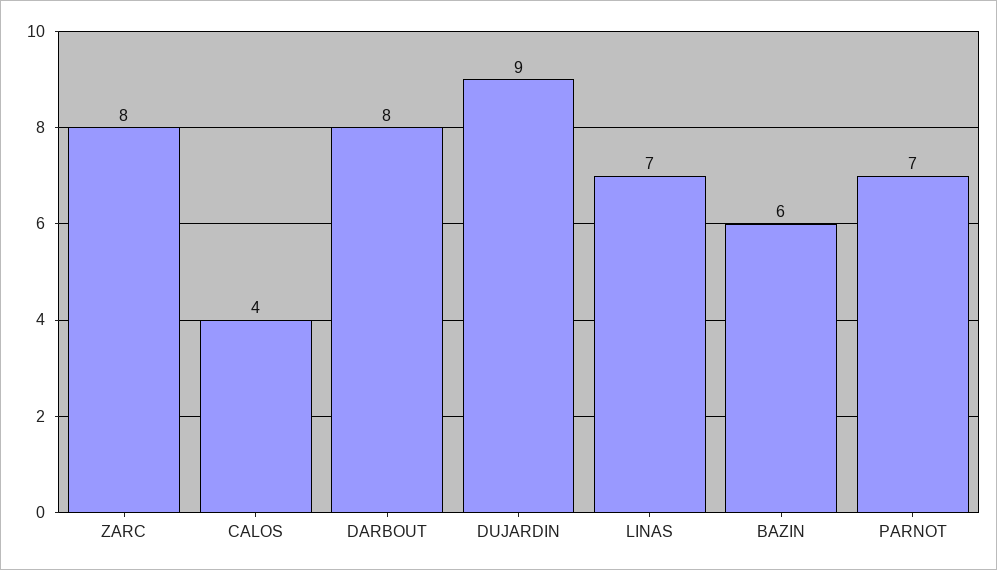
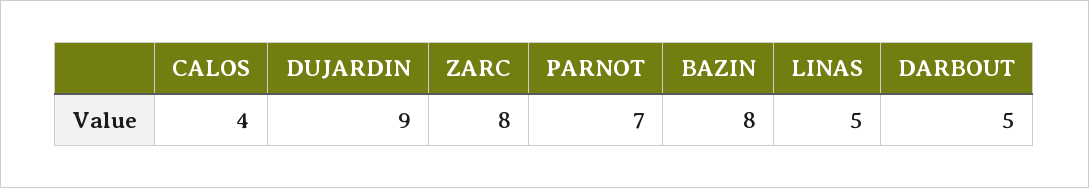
DARBOUT: 8 -> 5
LINAS: 7 -> 5
BAZIN: 6 -> 8

